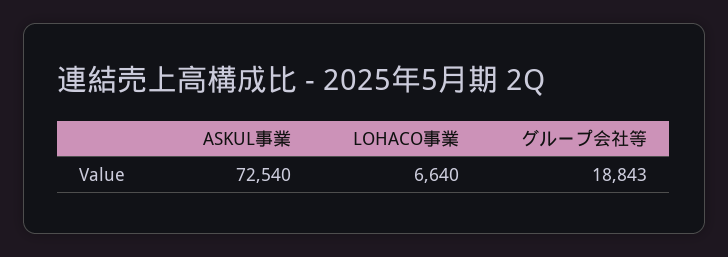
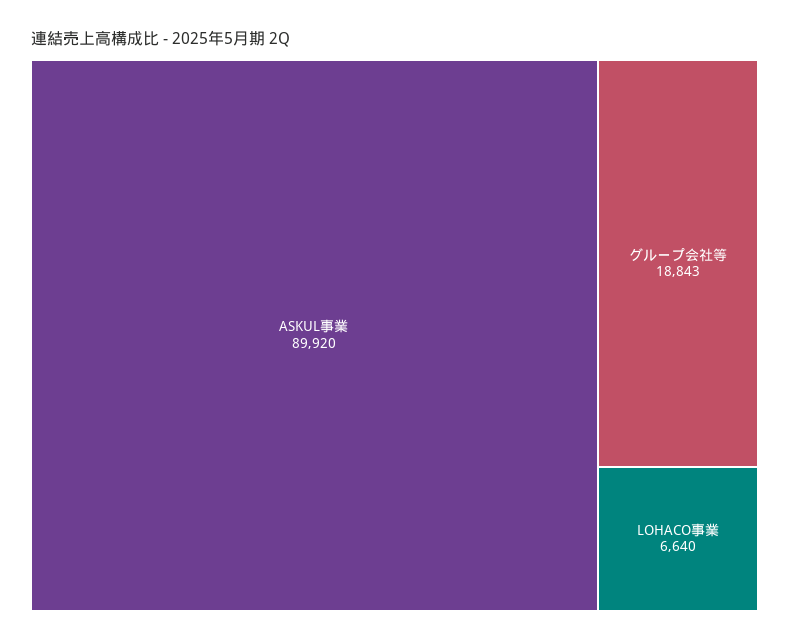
ASKUL事業: 72540 -> 89920

